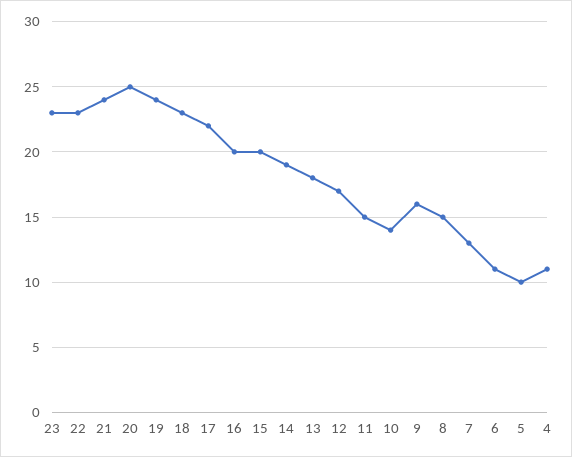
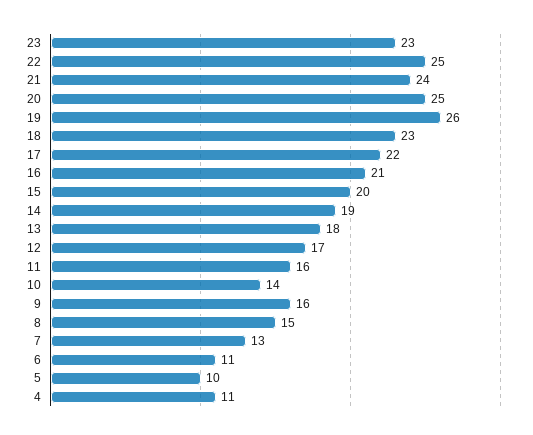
22: 23 -> 25
19: 24 -> 26
16: 20 -> 21
11: 15 -> 16

